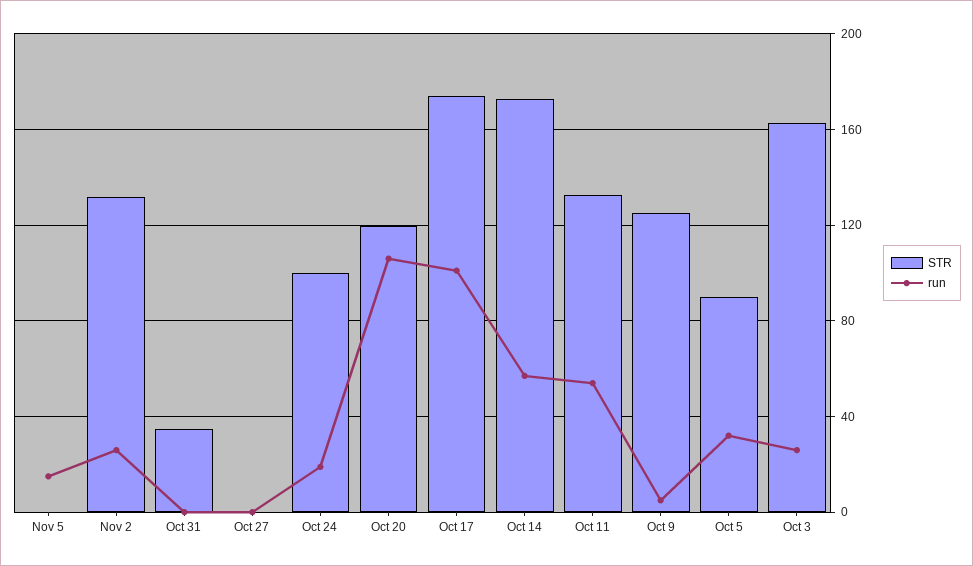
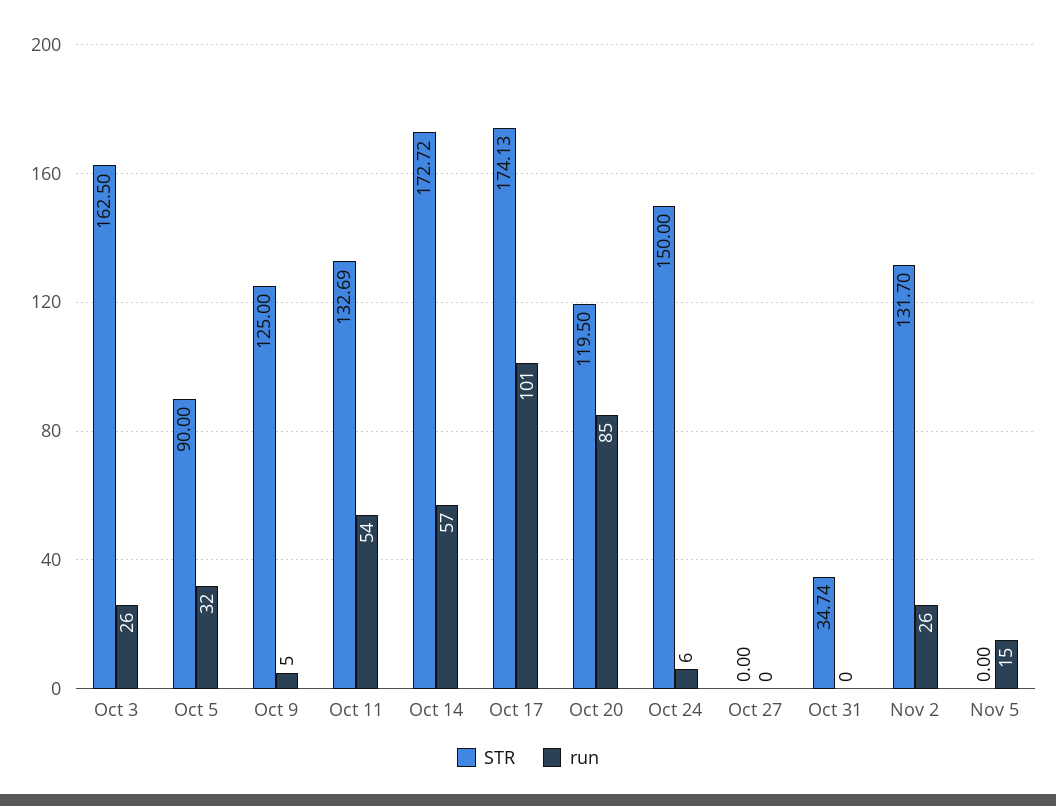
STR, Oct 24: 100 -> 150
run, Oct 24: 20 -> 6
run, Oct 20: 105 -> 85

